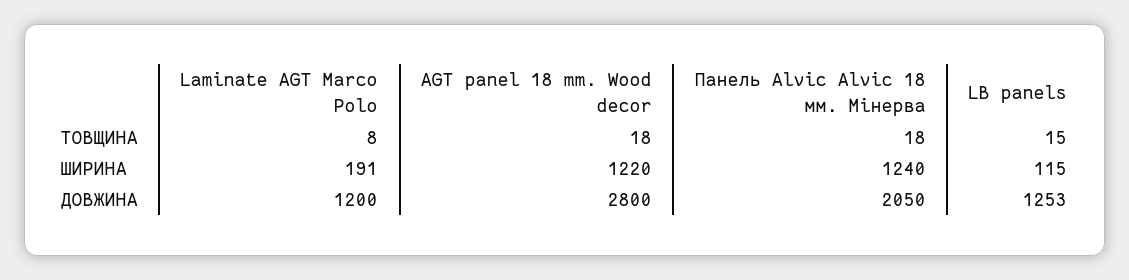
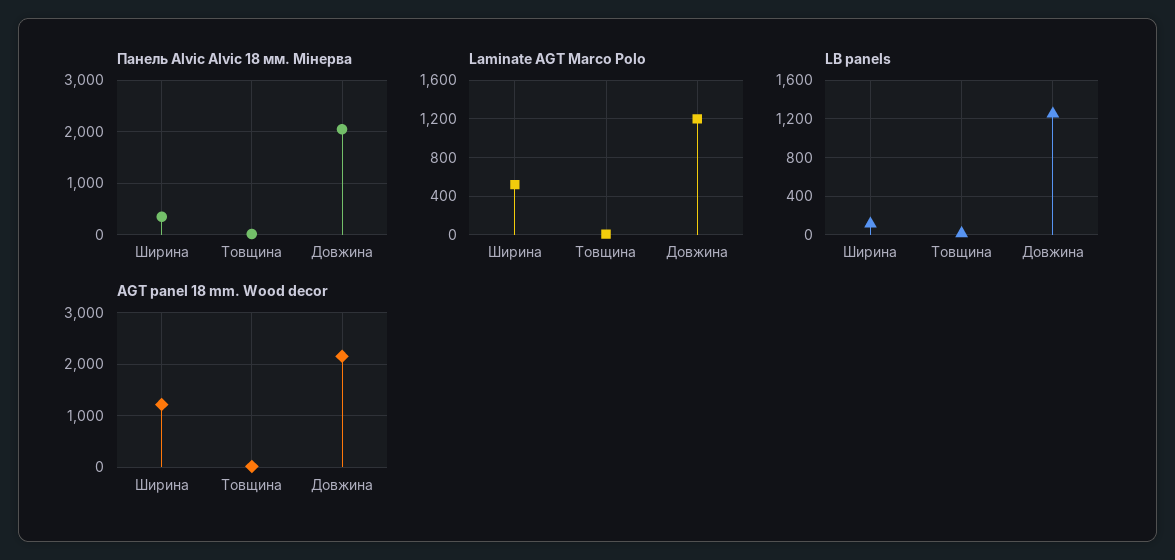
Laminate AGT Marco Polo, ШИРИНА: 191 -> 500
Панель Alvic Alvic 18 мм. Мінерва, ШИРИНА: 1240 -> 400
AGT panel 18 mm. Wood decor, ДОВЖИНА: 2800 -> 2200

